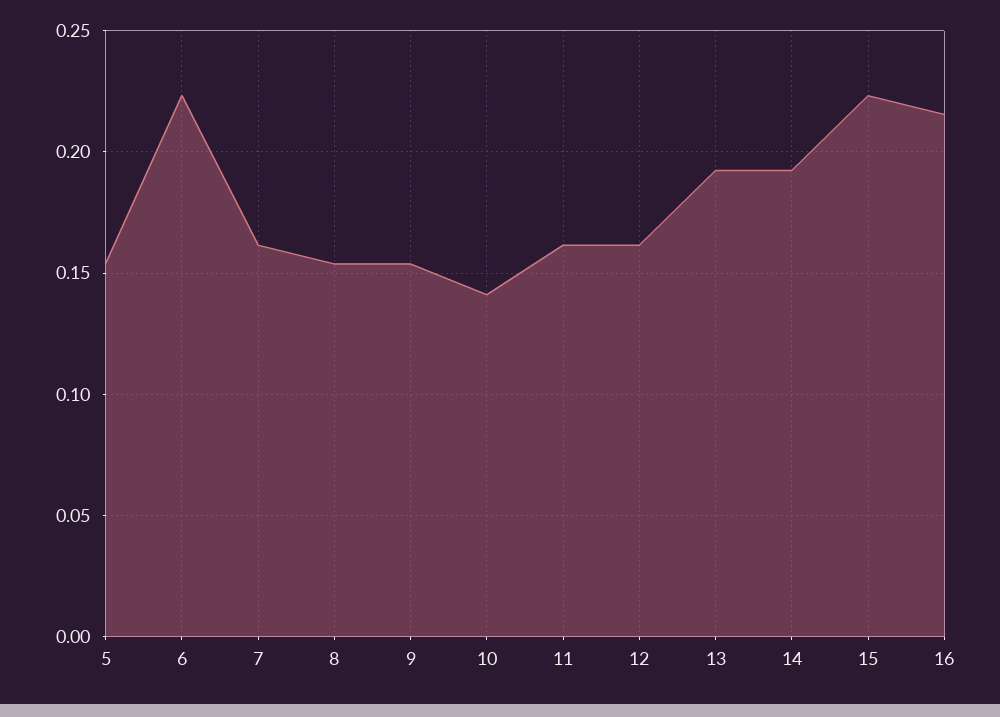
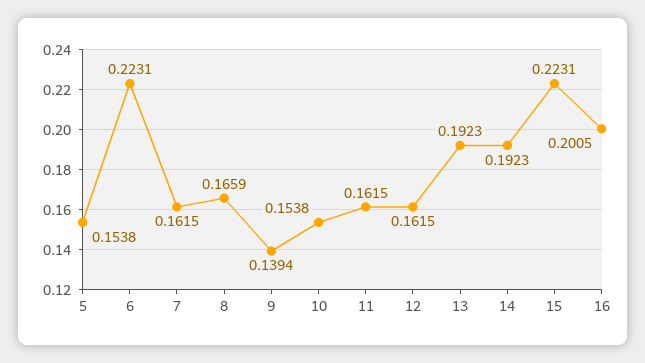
8: 0.155 -> 0.1659
9: 0.155 -> 0.1394
10: 0.14 -> 0.1538
16: 0.215 -> 0.2005

